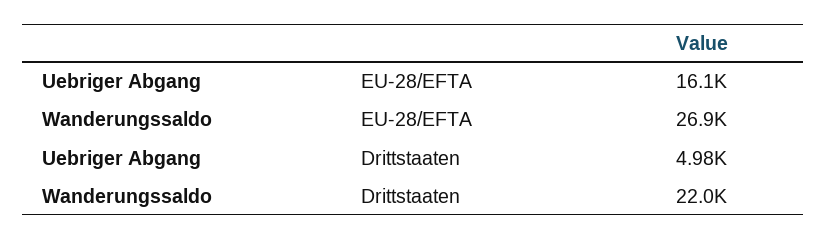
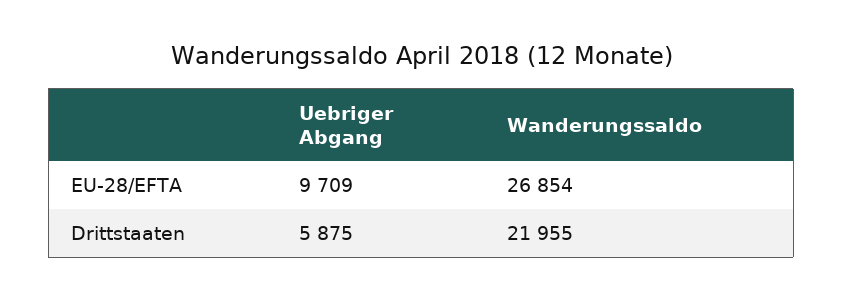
Uebriger Abgang, EU-28/EFTA: 16100 -> 9709
Uebriger Abgang, Drittstaaten: 4980 -> 5875

